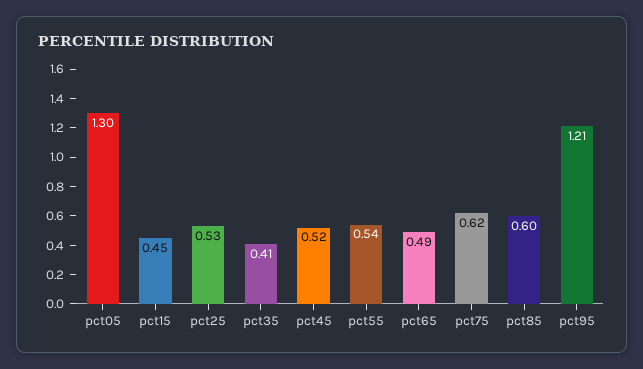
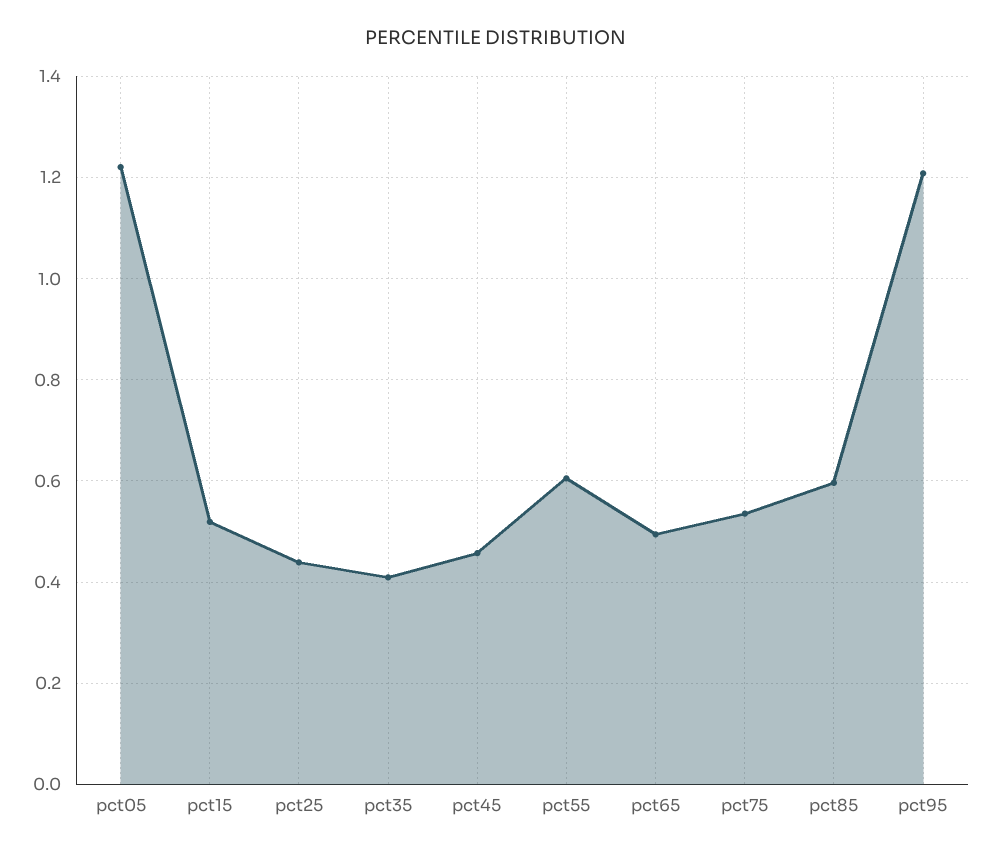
pct05: 1.3 -> 1.22
pct15: 0.45 -> 0.52
pct25: 0.53 -> 0.44
pct45: 0.52 -> 0.46
pct55: 0.54 -> 0.6
pct75: 0.62 -> 0.54

